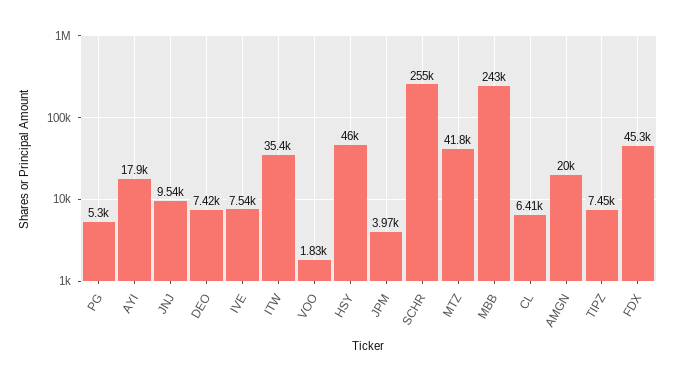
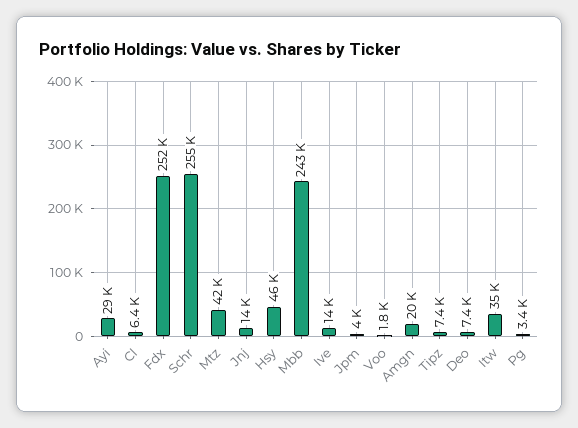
PG: 5300 -> 3400
AYI: 17900 -> 29000
JNJ: 9540 -> 14000
IVE: 7540 -> 14000
FDX: 45300 -> 252000

